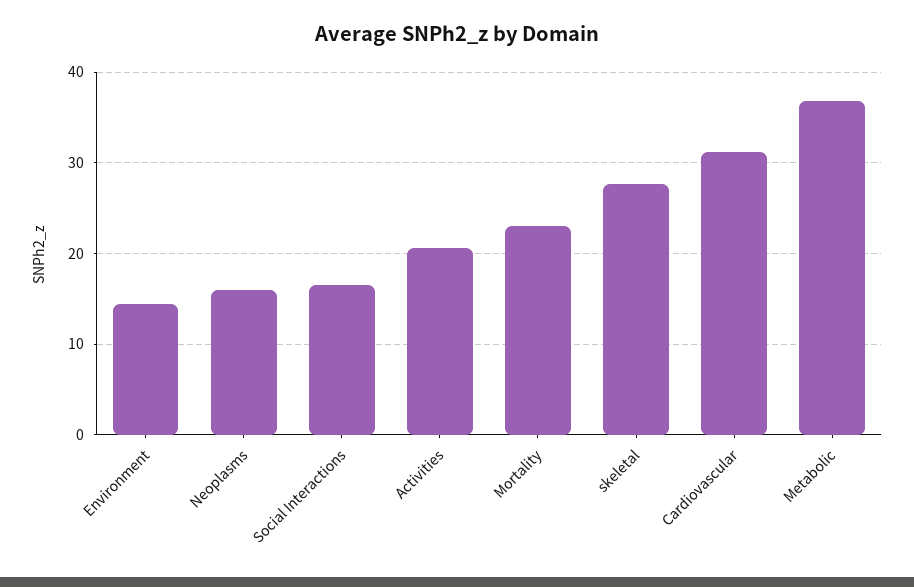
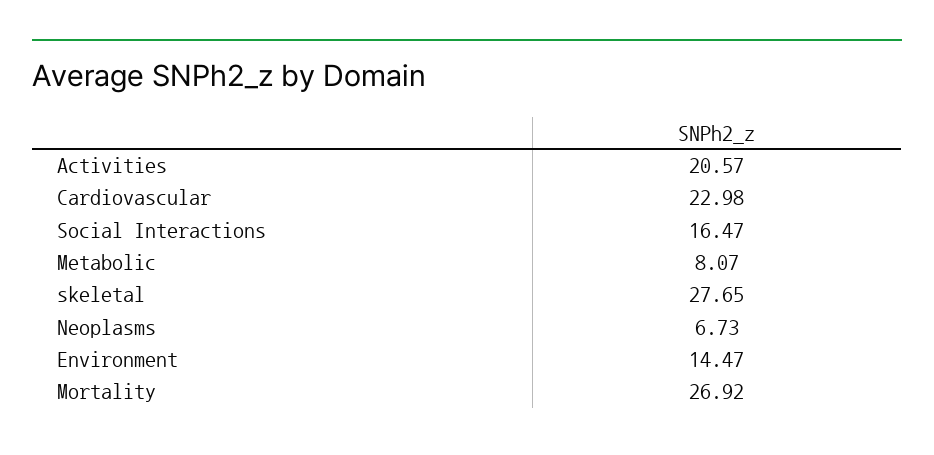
Neoplasms: 16 -> 6.73
Mortality: 23 -> 26.92
Cardiovascular: 31 -> 22.98
Metabolic: 37 -> 8.07

